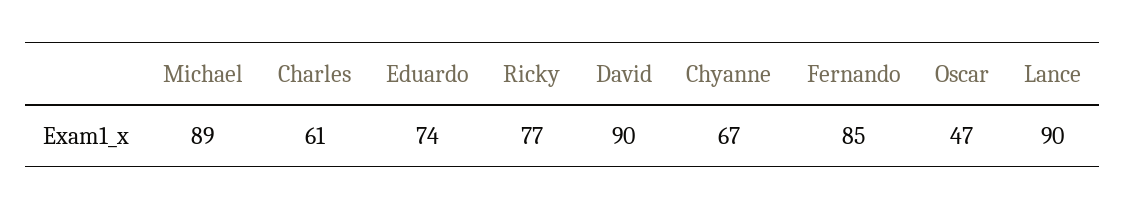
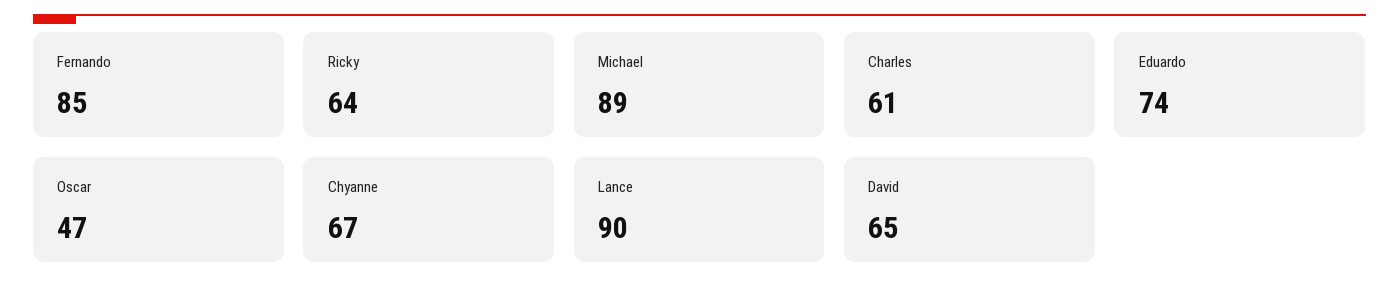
Ricky: 77 -> 64
David: 90 -> 65

